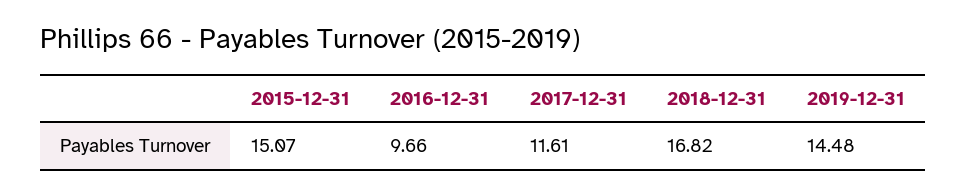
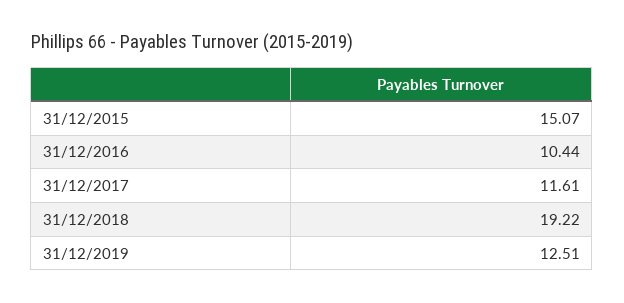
2016-12-31: 9.66 -> 10.44
2018-12-31: 16.82 -> 19.22
2019-12-31: 14.48 -> 12.51

